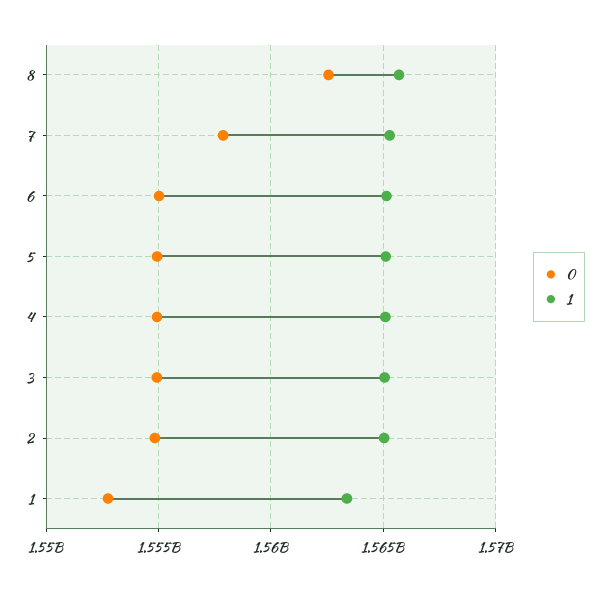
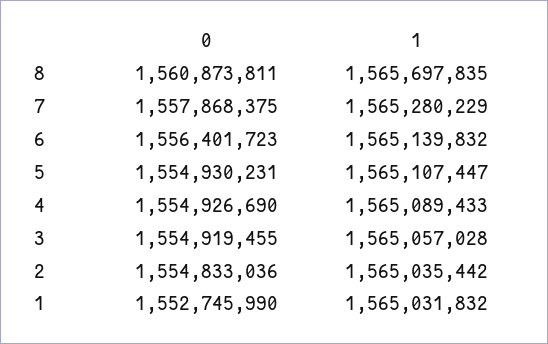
0, 8: 1562500000 -> 1560873811
0, 6: 1555000000 -> 1556401723
1, 1: 1563500000 -> 1565031832

